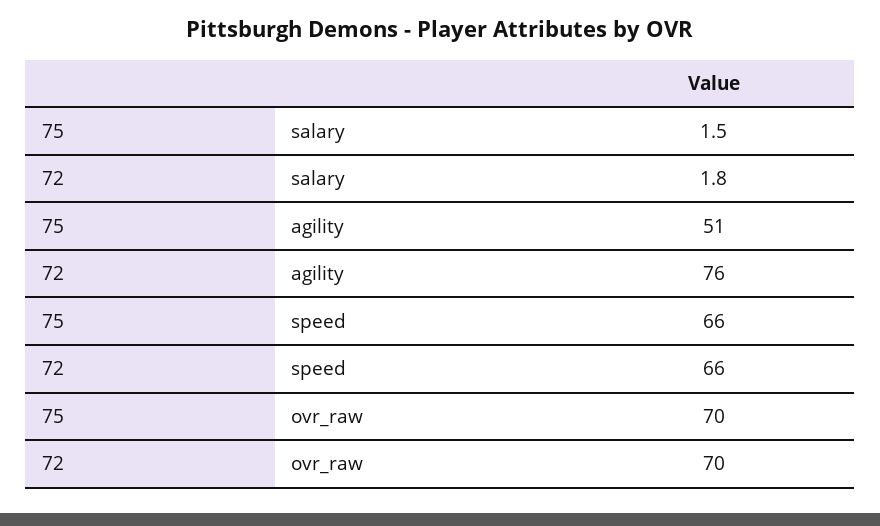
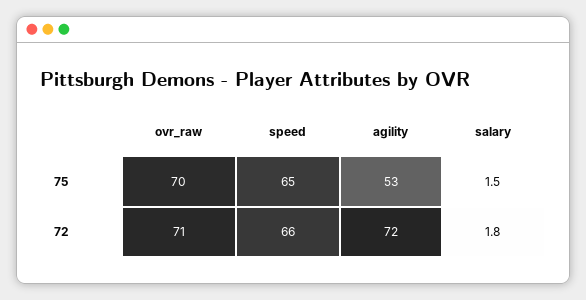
75, agility: 51 -> 53
72, agility: 76 -> 72
75, speed: 66 -> 65
72, ovr_raw: 70 -> 71

